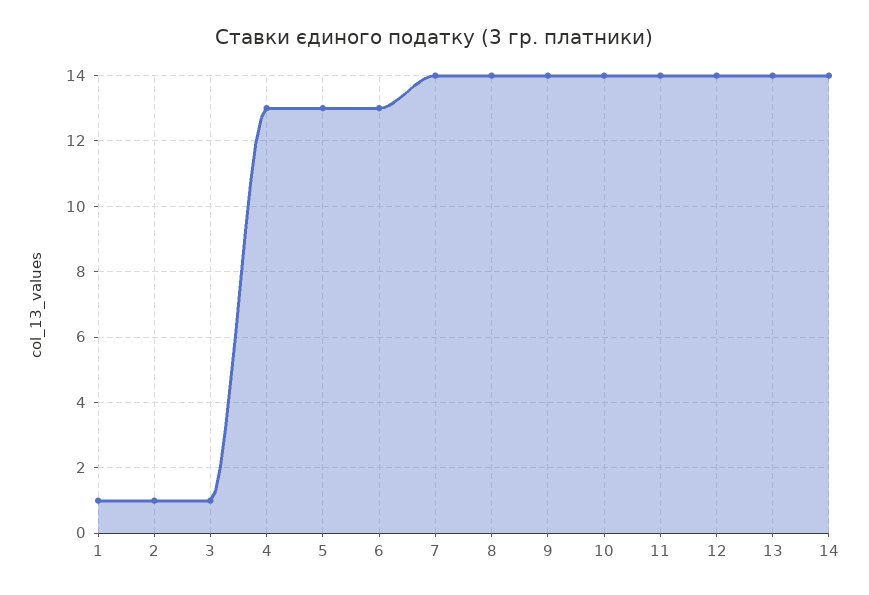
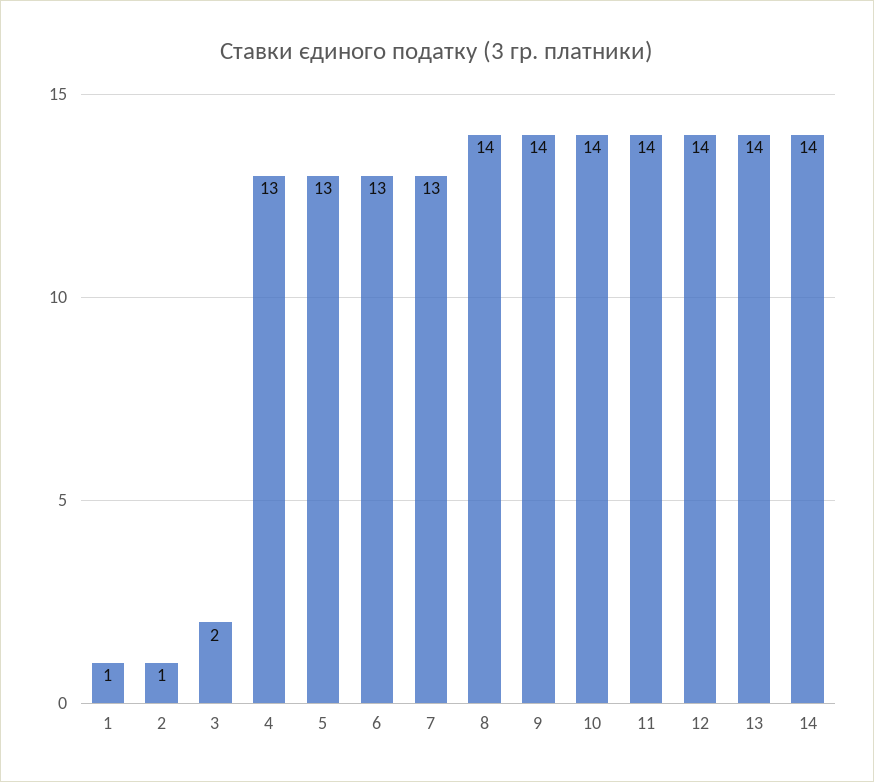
3: 1 -> 2
7: 14 -> 13

